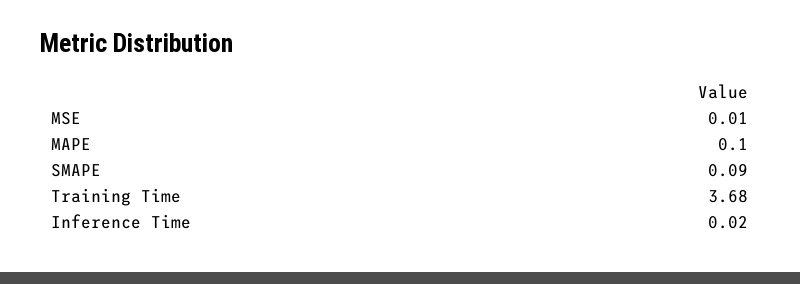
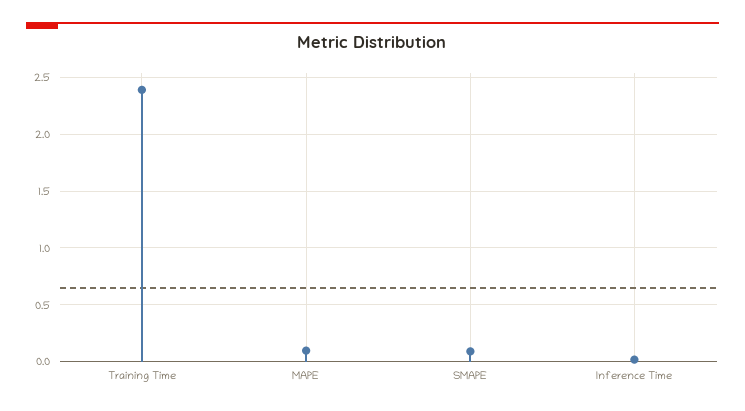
MSE: 0.01 -> none
Training Time: 3.68 -> 2.4

